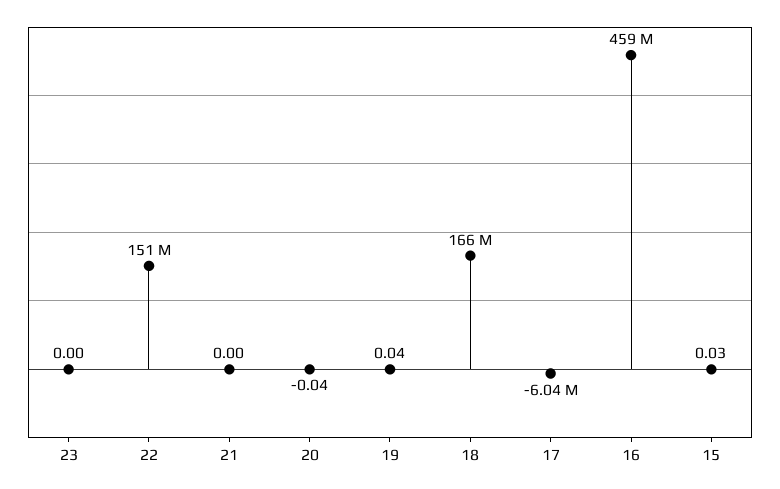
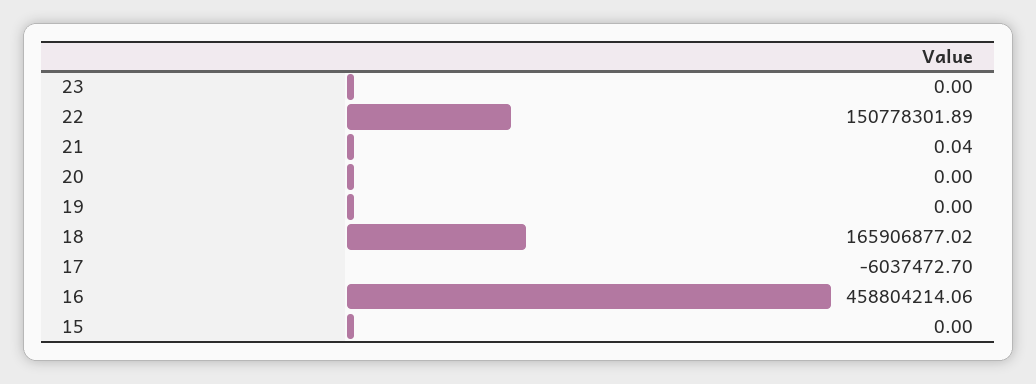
21: 0 -> 0.04
20: -0.04 -> 0
19: 0.04 -> 0
15: 0.03 -> 0

